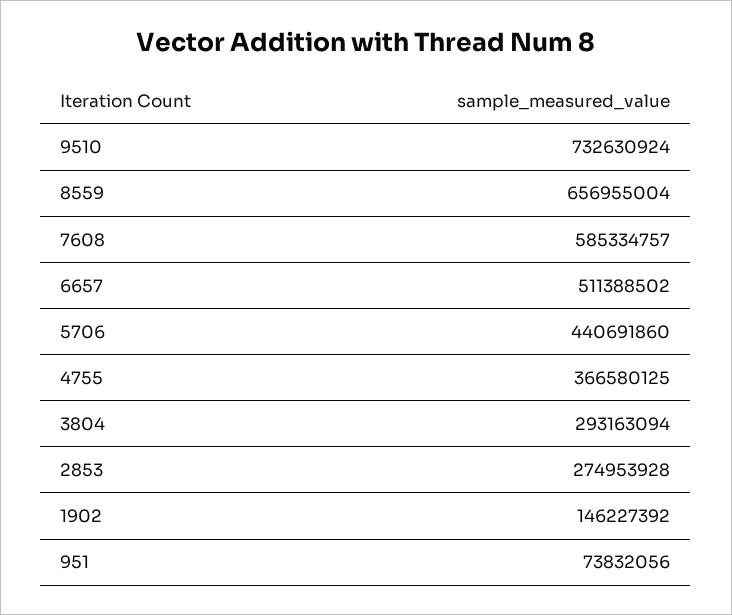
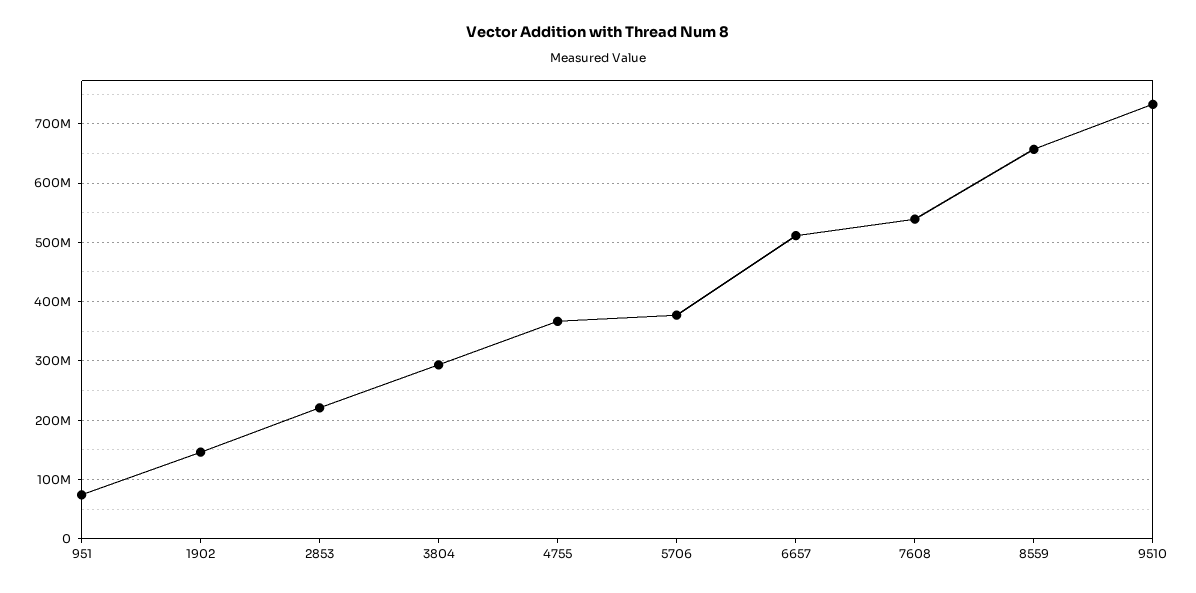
7608: 585334757 -> 540000000
5706: 440691860 -> 380000000
2853: 274953928 -> 220000000

